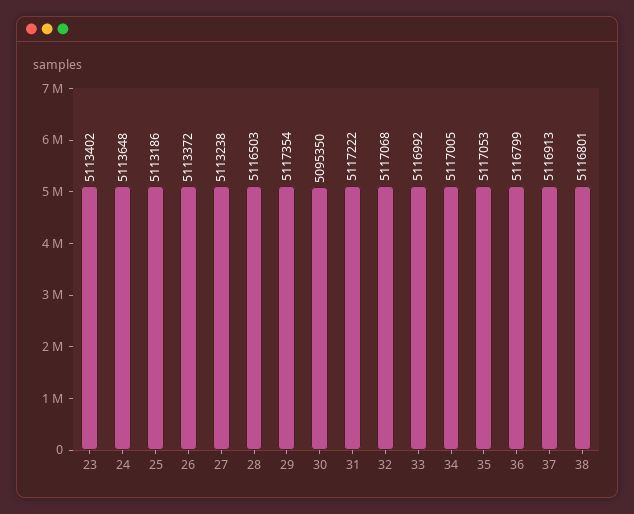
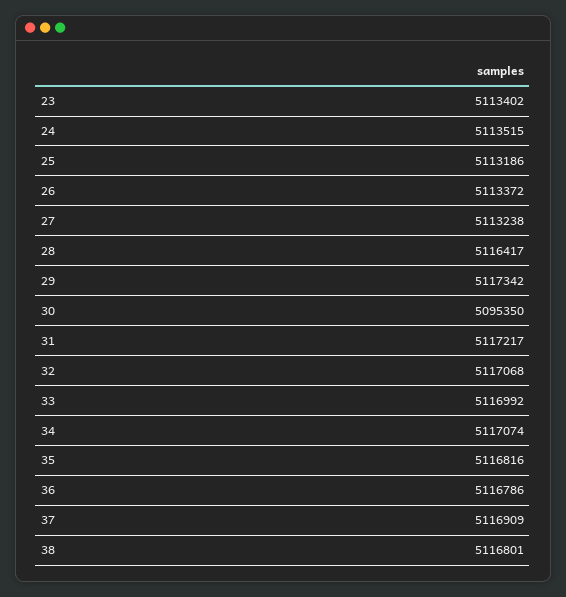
24: 5113648 -> 5113515
28: 5116503 -> 5116417
29: 5117354 -> 5117342
31: 5117222 -> 5117217
34: 5117005 -> 5117074
35: 5117053 -> 5116816
36: 5116799 -> 5116786
37: 5116913 -> 5116909

